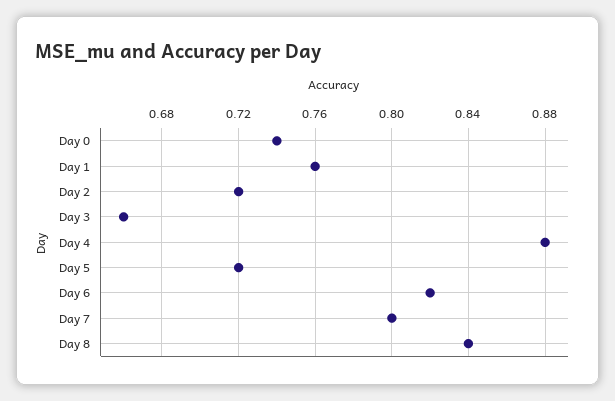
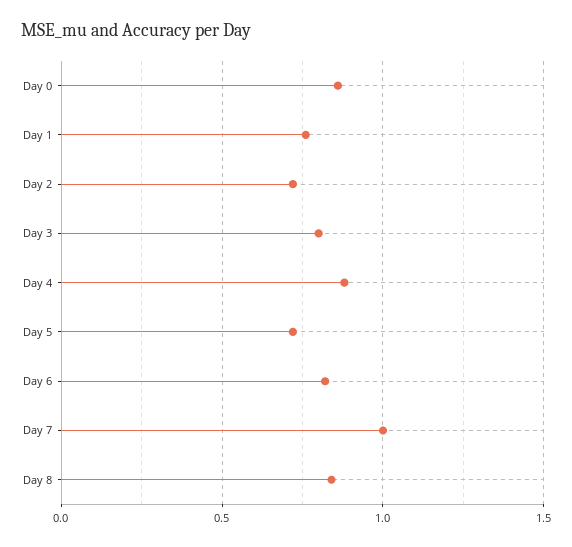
Day 0: 0.74 -> 0.85
Day 3: 0.66 -> 0.8
Day 7: 0.8 -> 1

